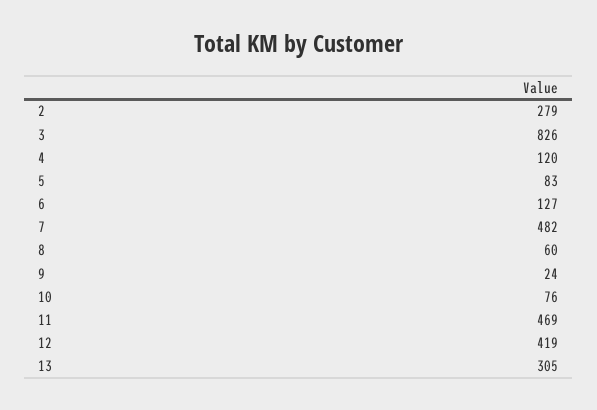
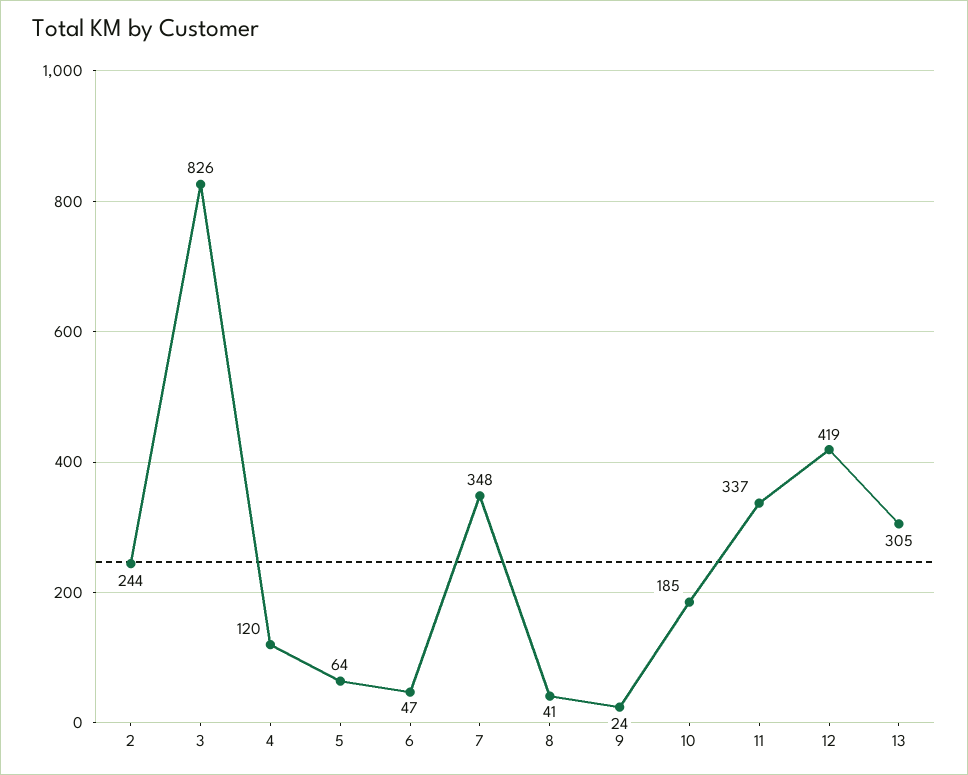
2: 279 -> 244
5: 83 -> 64
6: 127 -> 47
7: 482 -> 348
8: 60 -> 41
10: 76 -> 185
11: 469 -> 337

